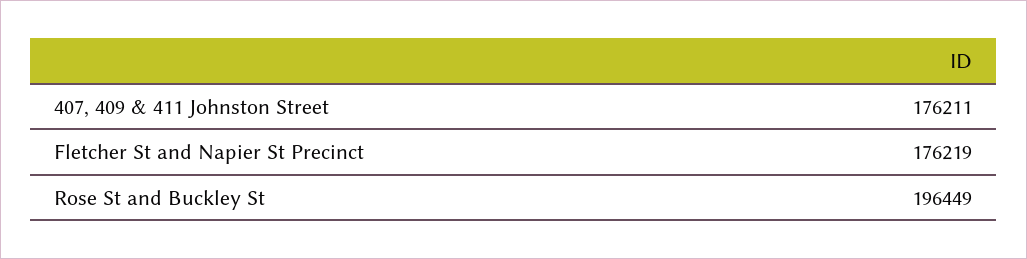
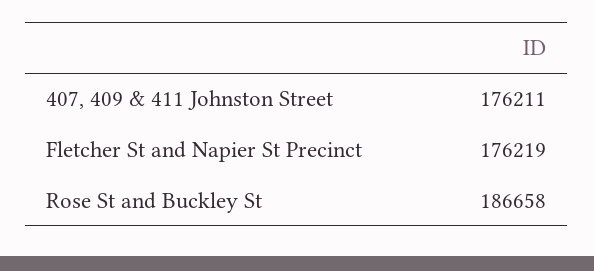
Rose St and Buckley St: 196449 -> 186658

